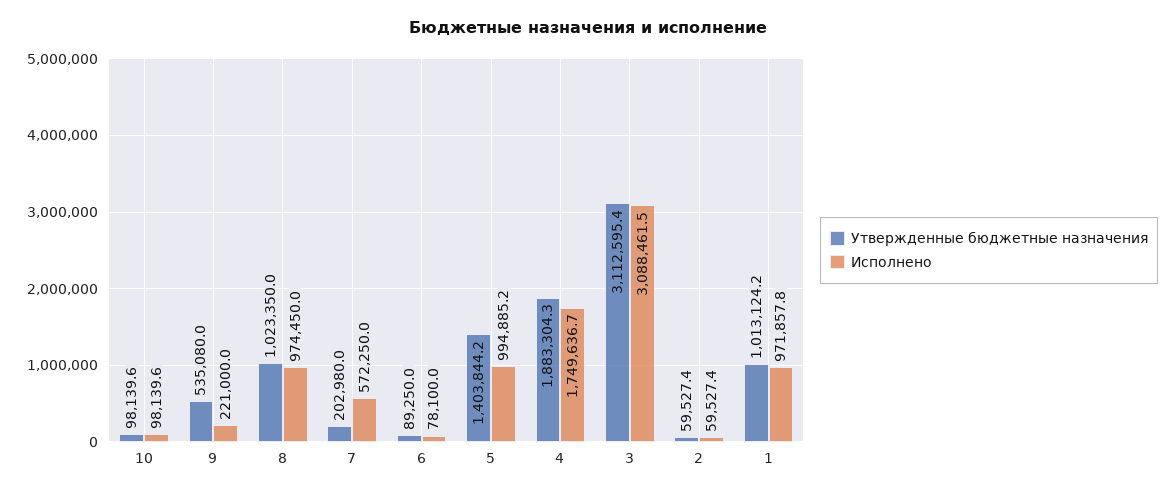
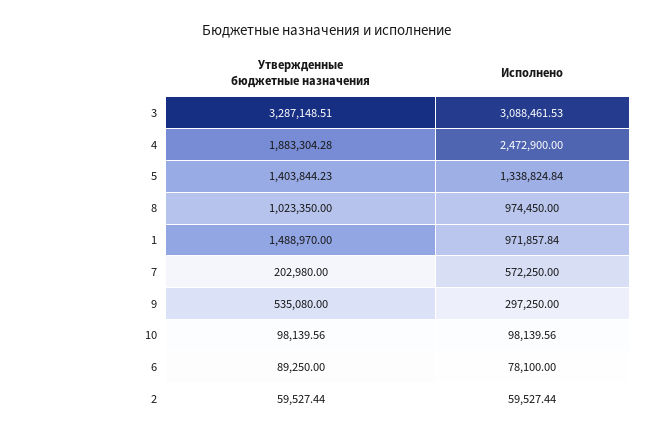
Исполнено, 9: 221000 -> 297250
Исполнено, 5: 994885.2 -> 1338824.84
Исполнено, 4: 1749636.7 -> 2472900
Утвержденные бюджетные назначения, 3: 3112595.4 -> 3287148.51
Утвержденные бюджетные назначения, 1: 1013124.2 -> 1488970

